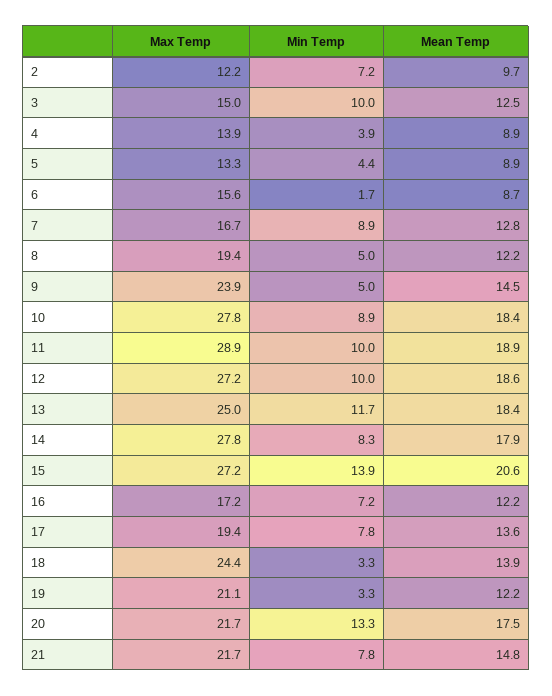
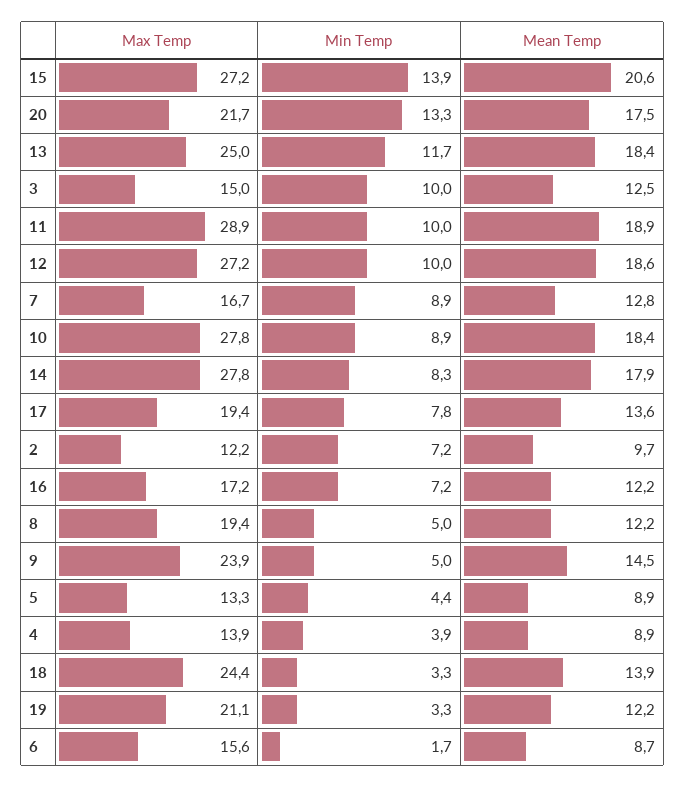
Max Temp, 21: 21.7 -> none
Min Temp, 21: 7.8 -> none
Mean Temp, 21: 14.8 -> none

